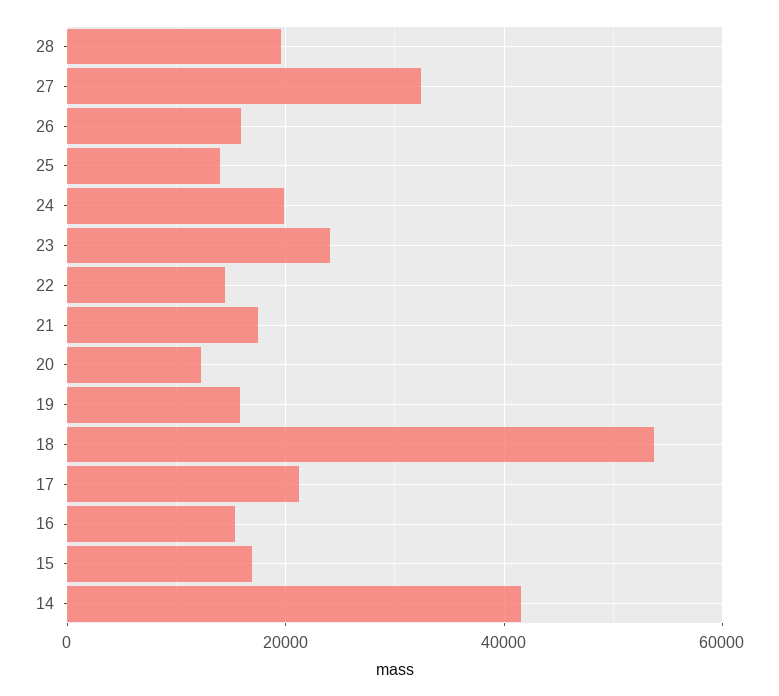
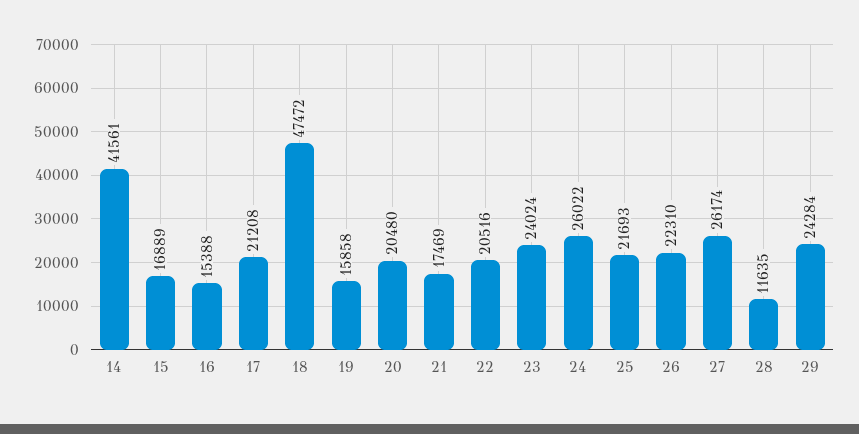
28: 20000 -> 11635
27: 32000 -> 26174
26: 16000 -> 22310
25: 14000 -> 21693
24: 20000 -> 26022
22: 14000 -> 20516
20: 12000 -> 20480
18: 54000 -> 47472
29: none -> 24284

